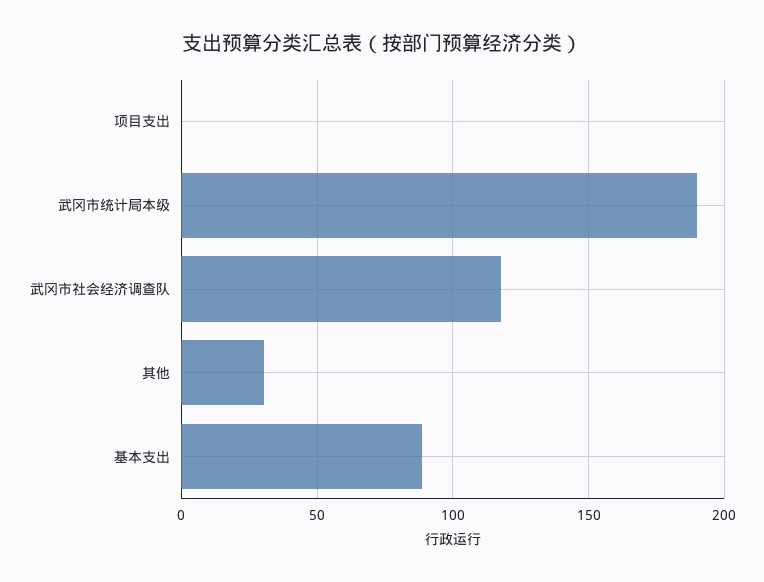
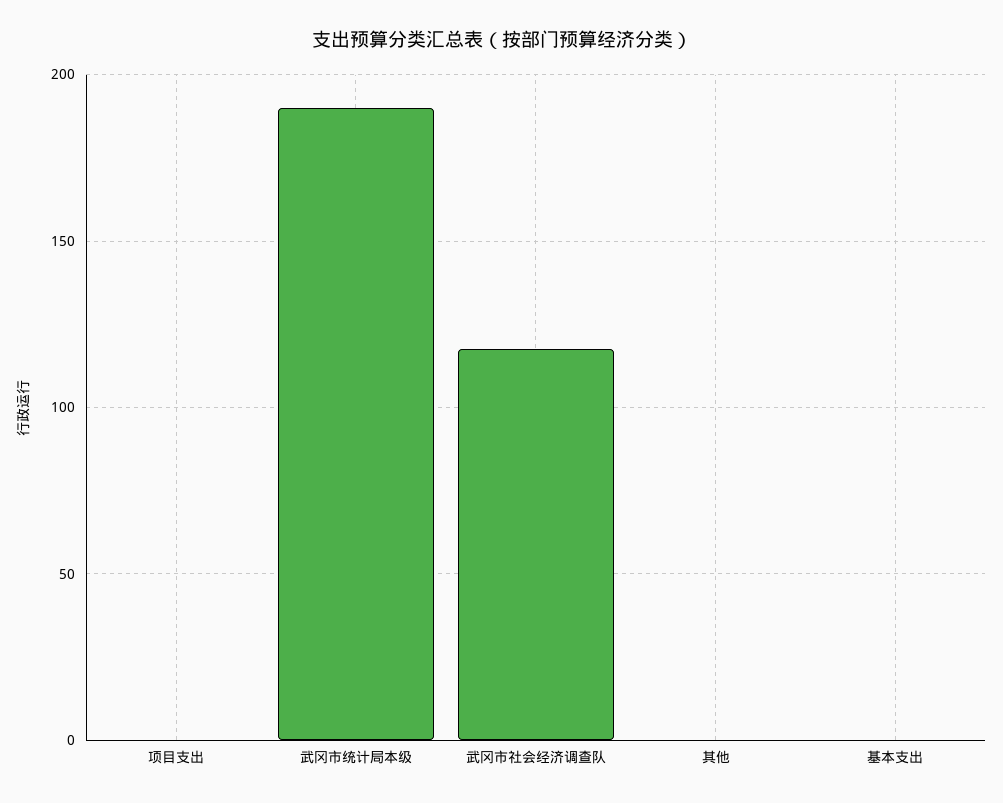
其他: 30 -> 0
基本支出: 90 -> 0

